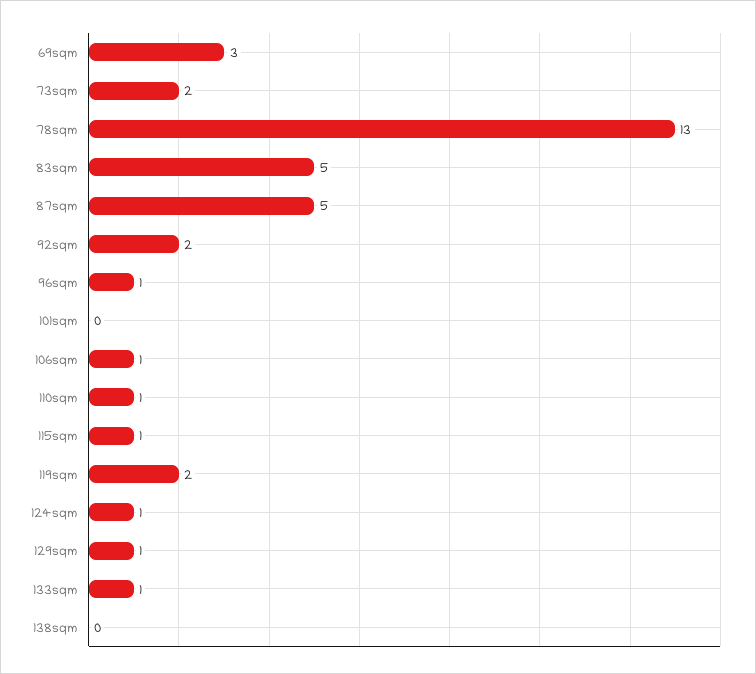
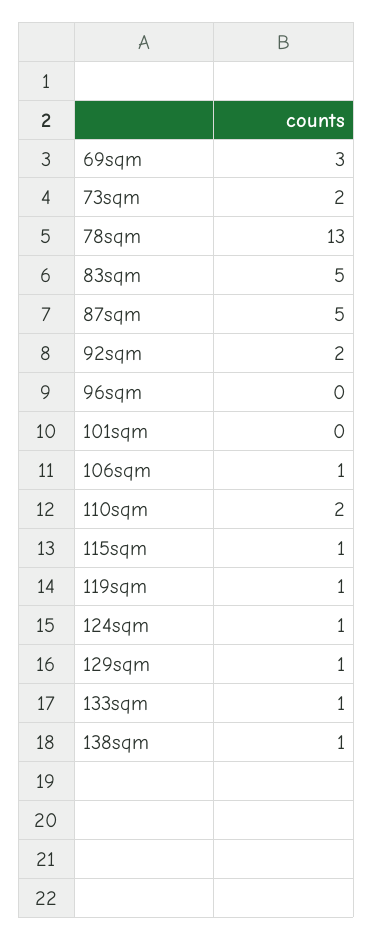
96sqm: 1 -> 0
110sqm: 1 -> 2
119sqm: 2 -> 1
138sqm: 0 -> 1

